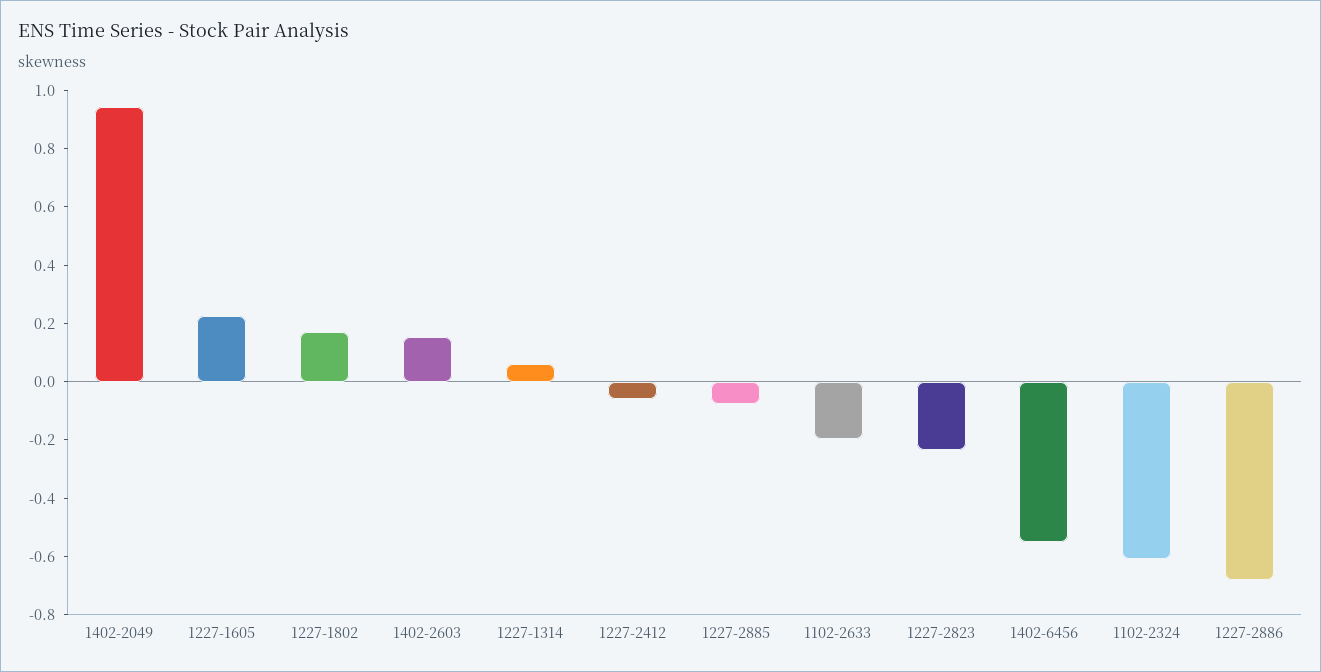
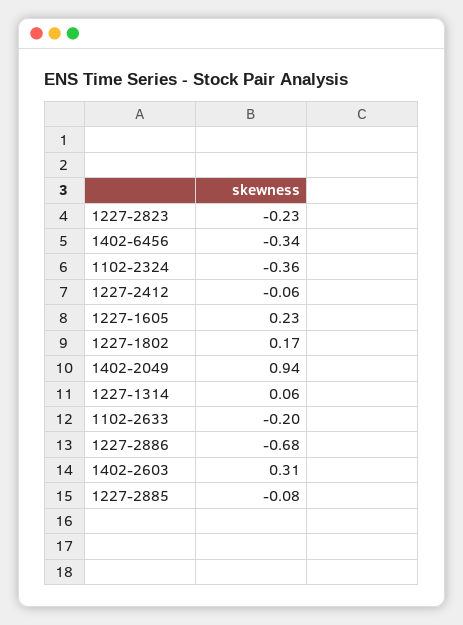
1402-2603: 0.15 -> 0.31
1402-6456: -0.55 -> -0.34
1102-2324: -0.6 -> -0.36

